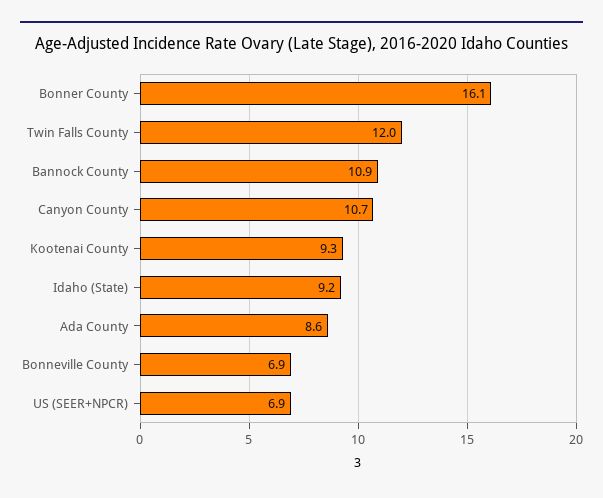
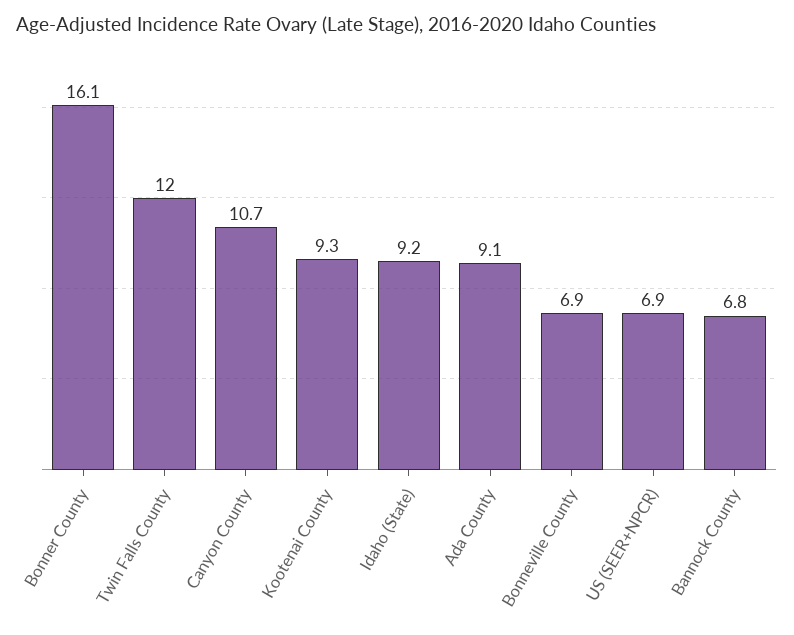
Bannock County: 10.9 -> 6.8
Ada County: 8.6 -> 9.1

